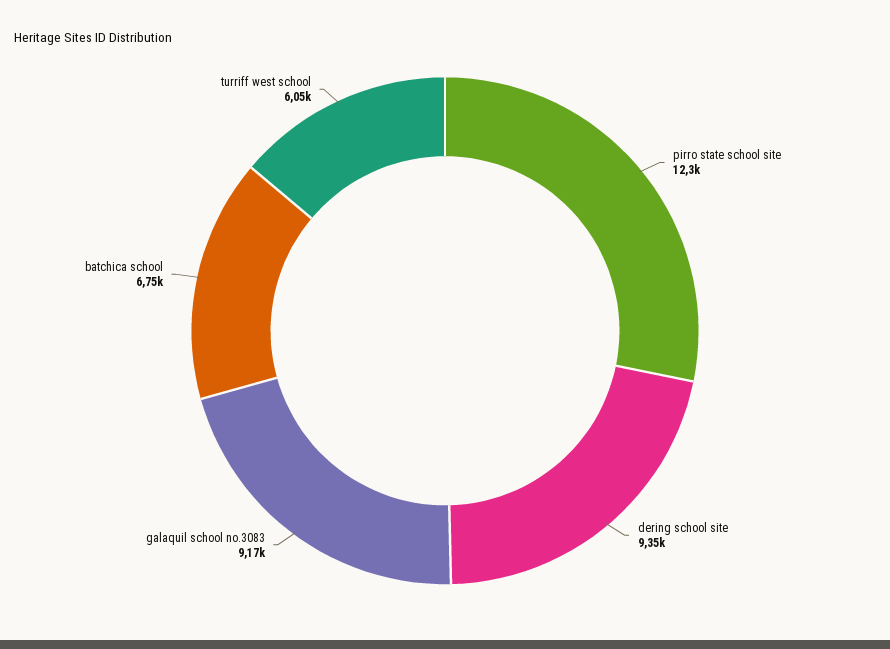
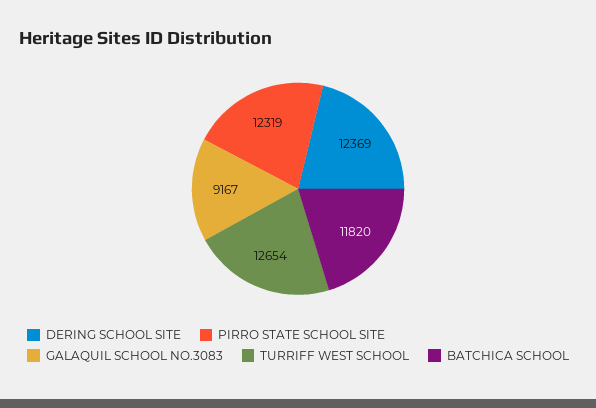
dering school site: 9350 -> 12369
batchica school: 6750 -> 11820
turriff west school: 6050 -> 12654

